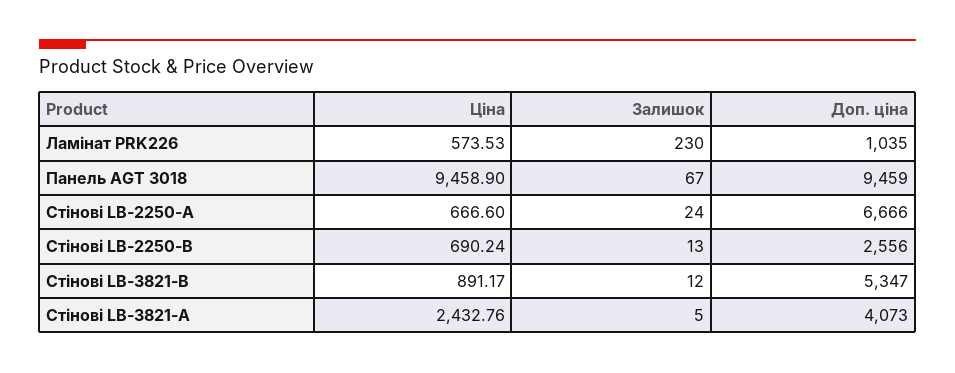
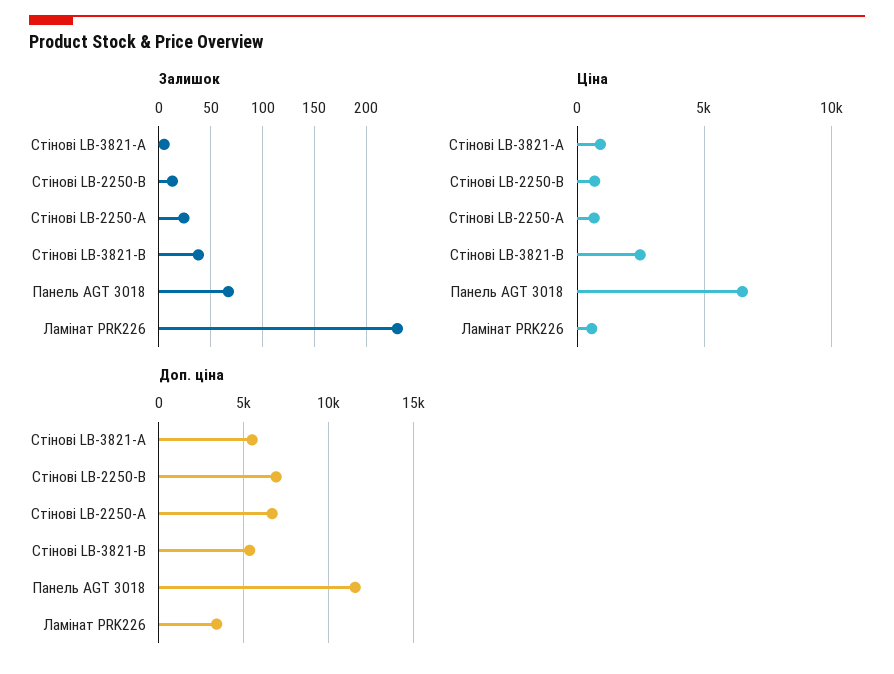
Доп. ціна, Ламінат PRK226: 1035 -> 3500
Ціна, Панель AGT 3018: 9458.9 -> 6500
Доп. ціна, Панель AGT 3018: 9459 -> 11500
Доп. ціна, Стінові LB-2250-В: 2556 -> 7000
Ціна, Стінові LB-3821-В: 891.17 -> 2500
Залишок, Стінові LB-3821-В: 12 -> 40
Ціна, Стінові LB-3821-А: 2432.76 -> 1000
Доп. ціна, Стінові LB-3821-А: 4073 -> 5500

